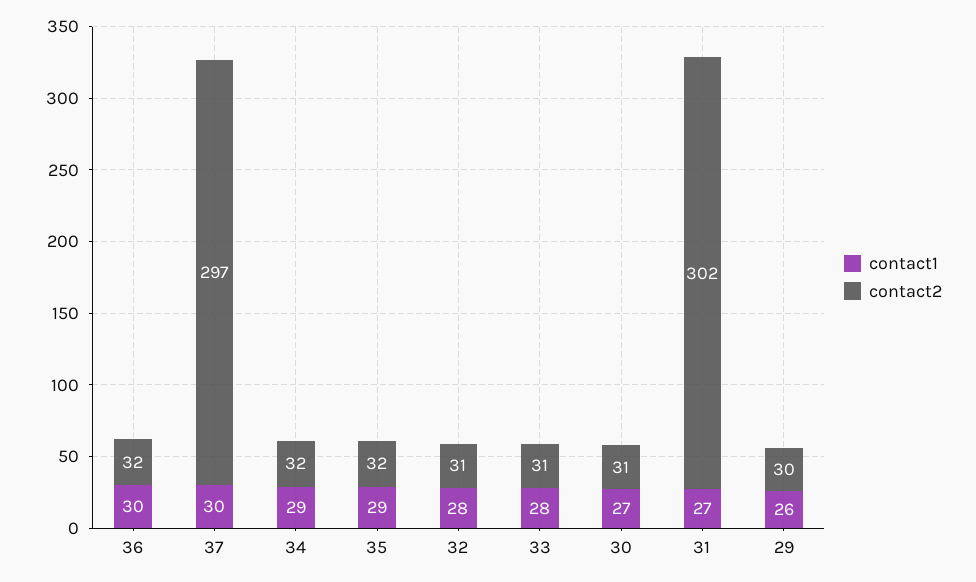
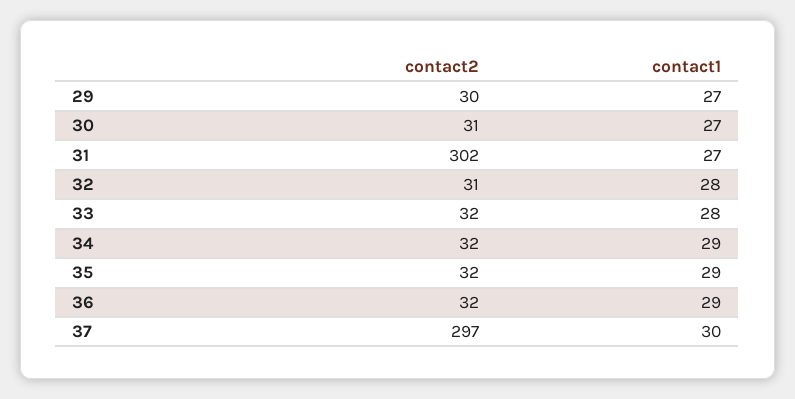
contact1, 36: 30 -> 29
contact2, 33: 31 -> 32
contact1, 29: 26 -> 27

